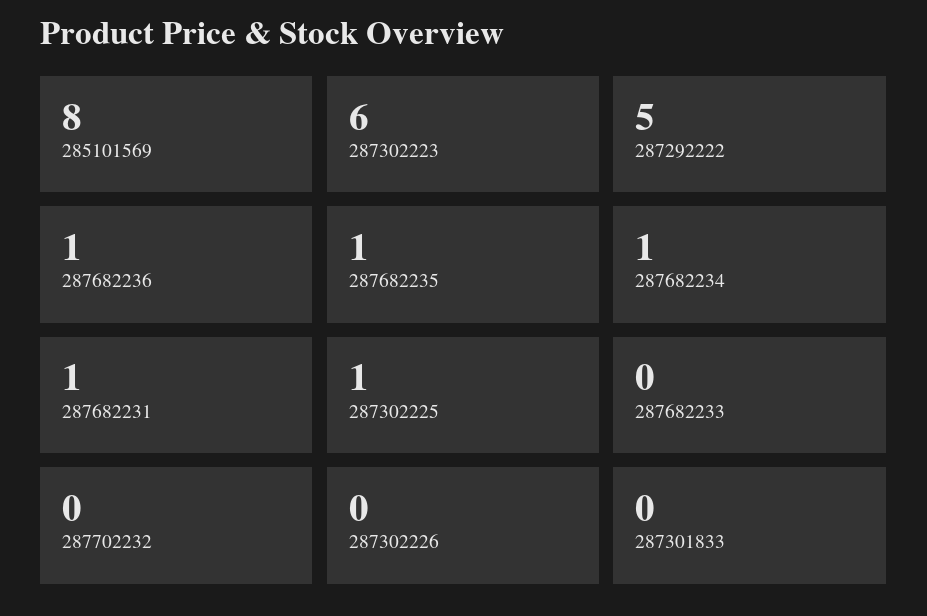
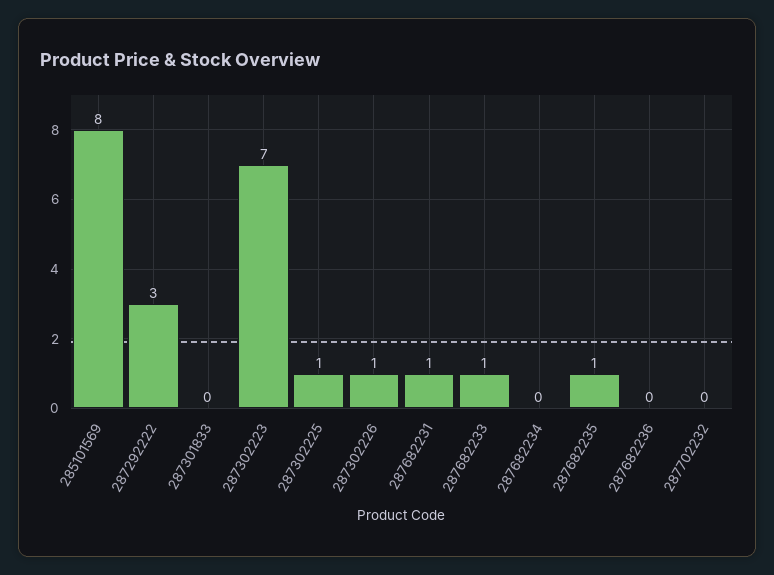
287302223: 6 -> 7
287292222: 5 -> 3
287682236: 1 -> 0
287682234: 1 -> 0
287682233: 0 -> 1
287302226: 0 -> 1

